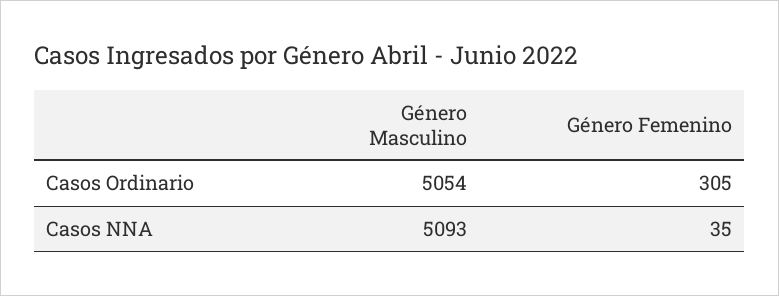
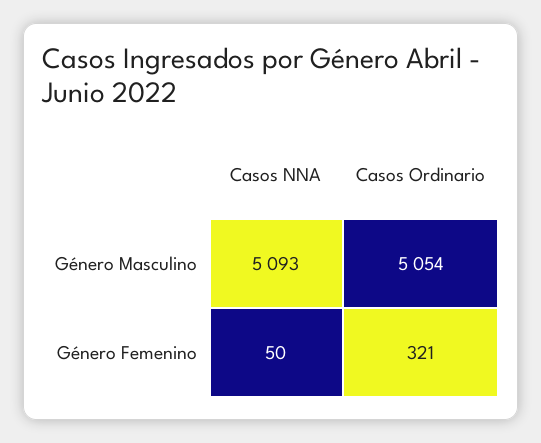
Género Femenino, Casos Ordinario: 305 -> 321
Género Femenino, Casos NNA: 35 -> 50

